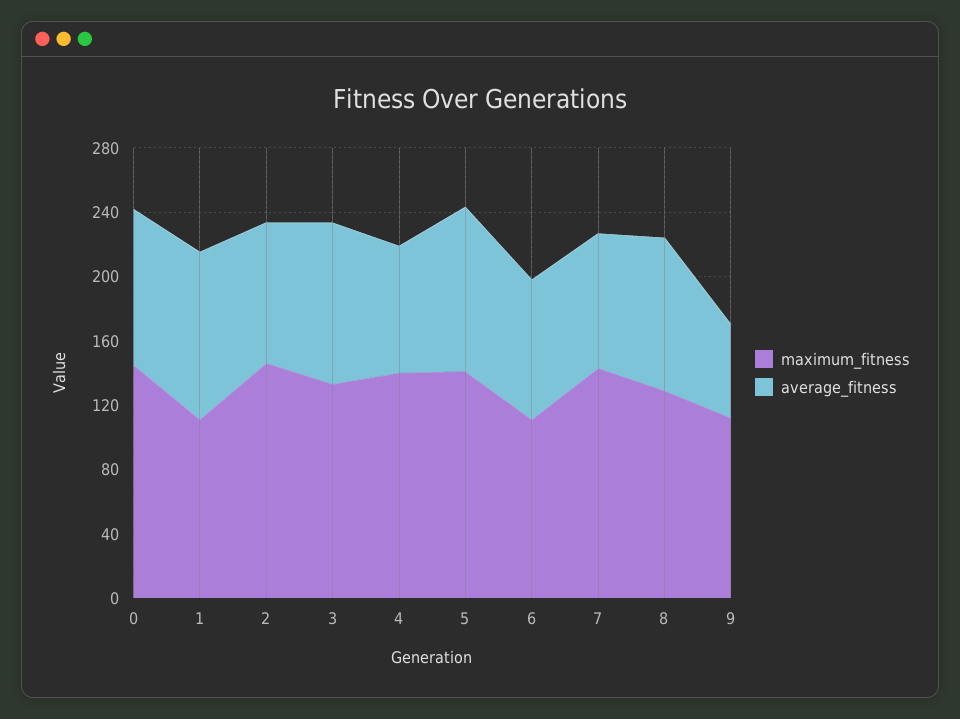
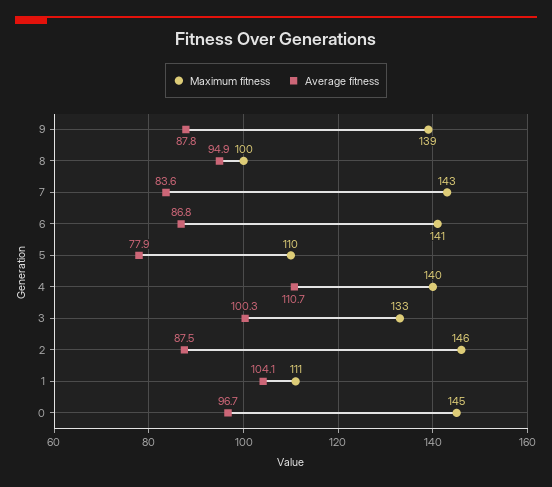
average_fitness, 4: 80 -> 110.7
maximum_fitness, 5: 140 -> 110
average_fitness, 5: 100 -> 77.9
maximum_fitness, 6: 110 -> 141
maximum_fitness, 8: 130 -> 100
maximum_fitness, 9: 110 -> 139
average_fitness, 9: 60 -> 87.8

